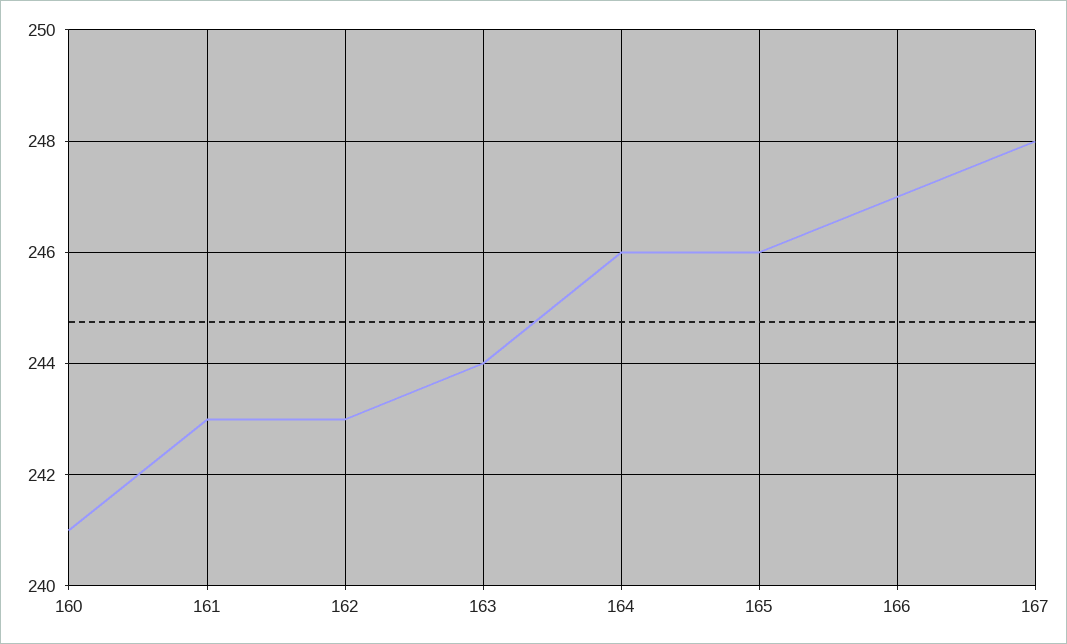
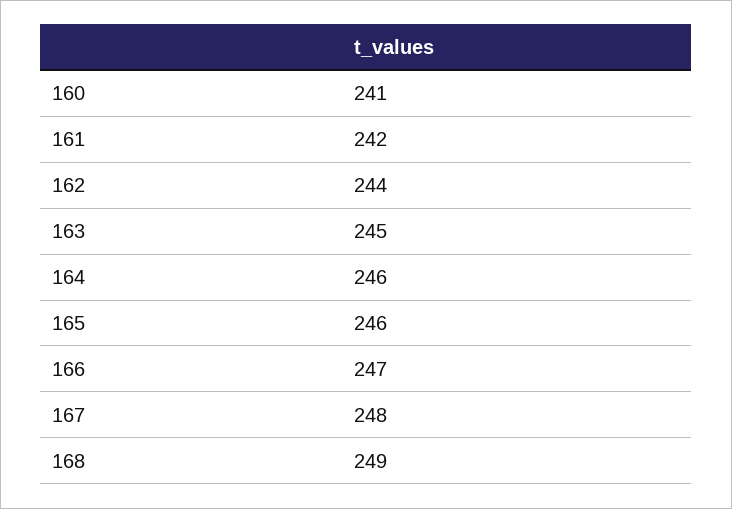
161: 243 -> 242
162: 243 -> 244
163: 244 -> 245
168: none -> 249

